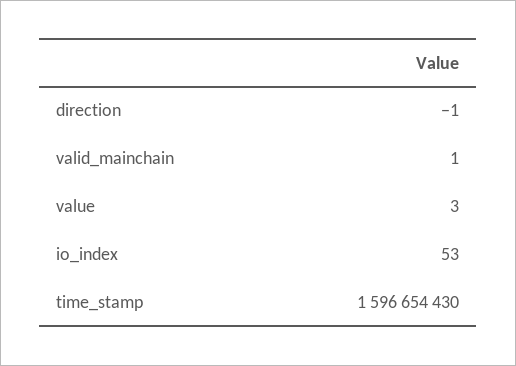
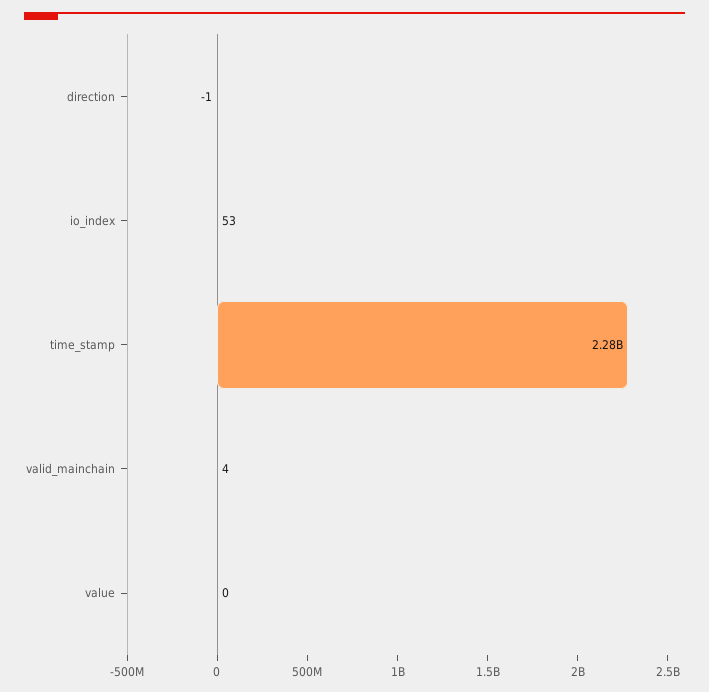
valid_mainchain: 1 -> 4
value: 3 -> 0
time_stamp: 1596654430 -> 2280000000

